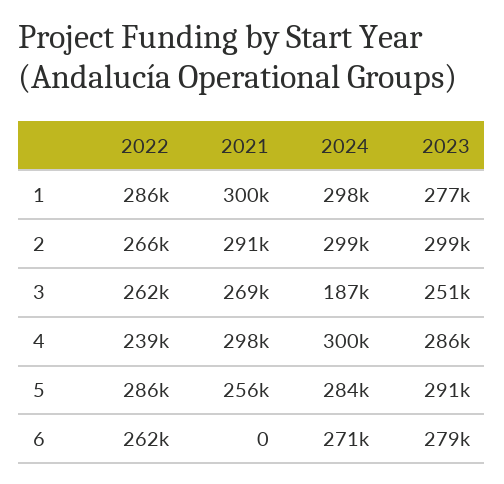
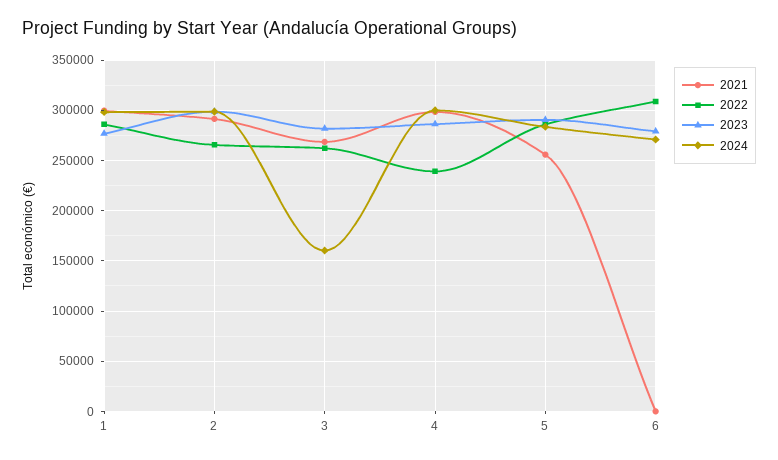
2024, 3: 187000 -> 160000
2023, 3: 251000 -> 280000
2022, 6: 262000 -> 310000

